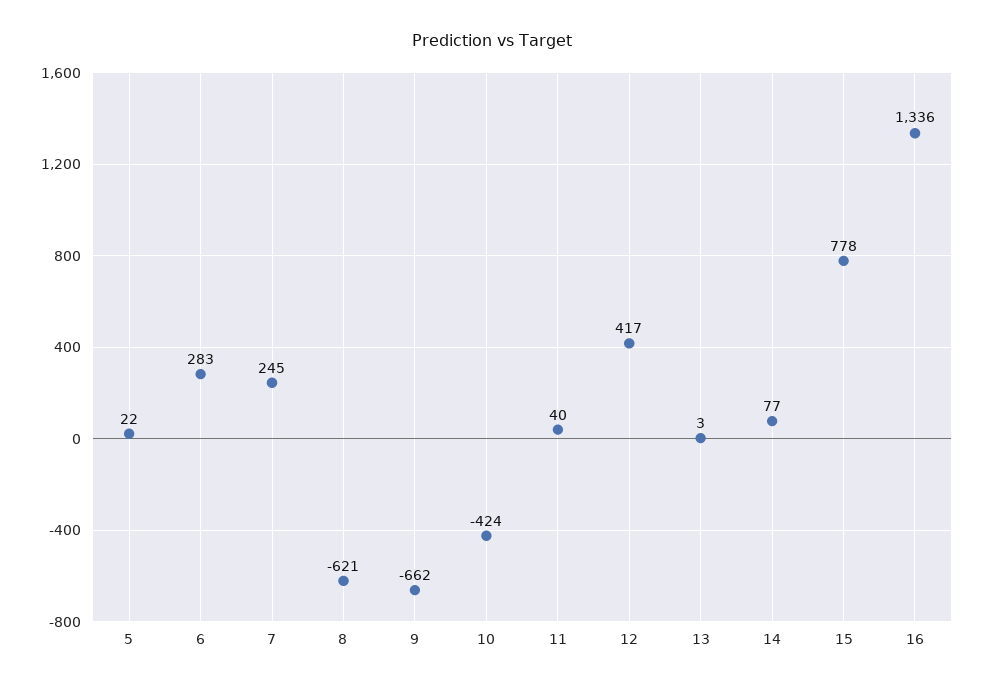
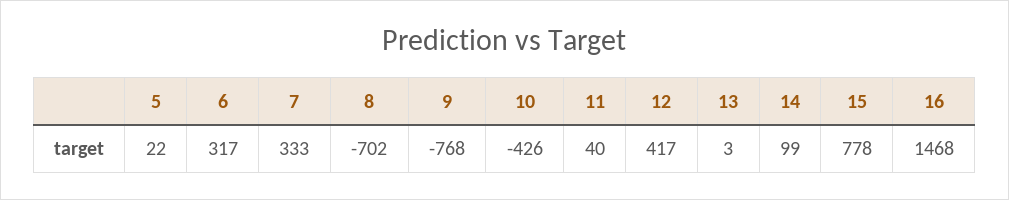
6: 283 -> 317
7: 245 -> 333
8: -621 -> -702
9: -662 -> -768
10: -424 -> -426
14: 77 -> 99
16: 1336 -> 1468

